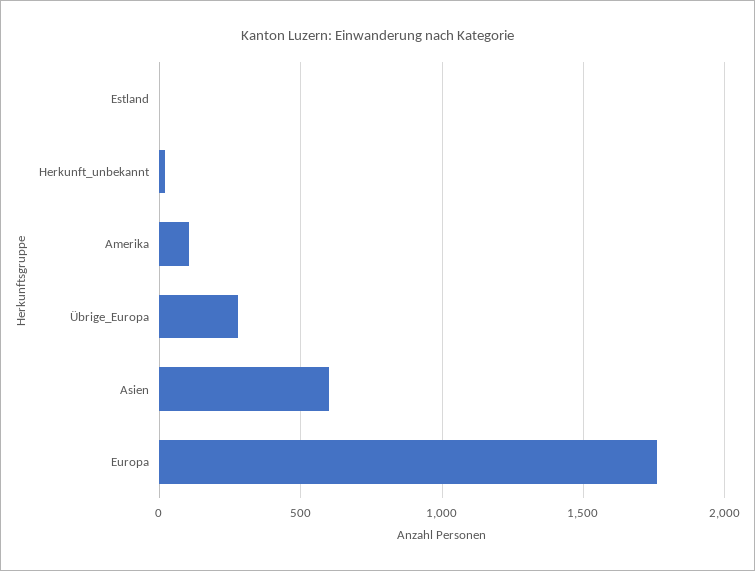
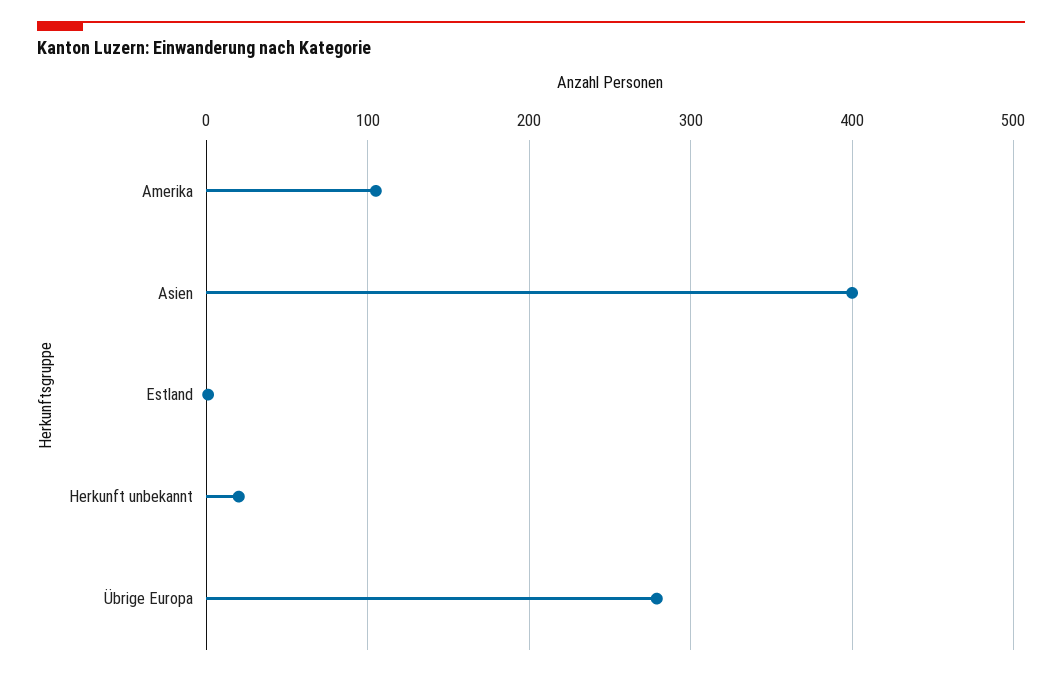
Asien: 600 -> 400
Europa: 1750 -> none

